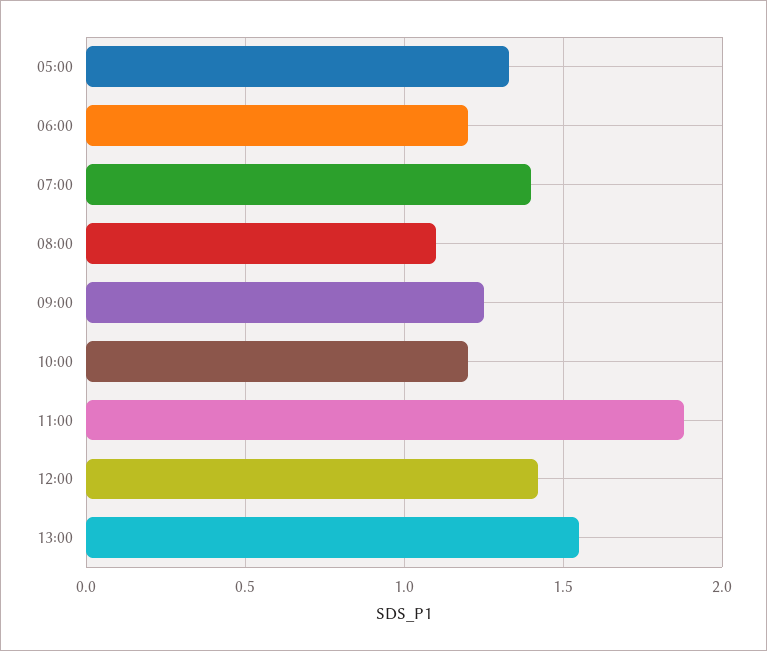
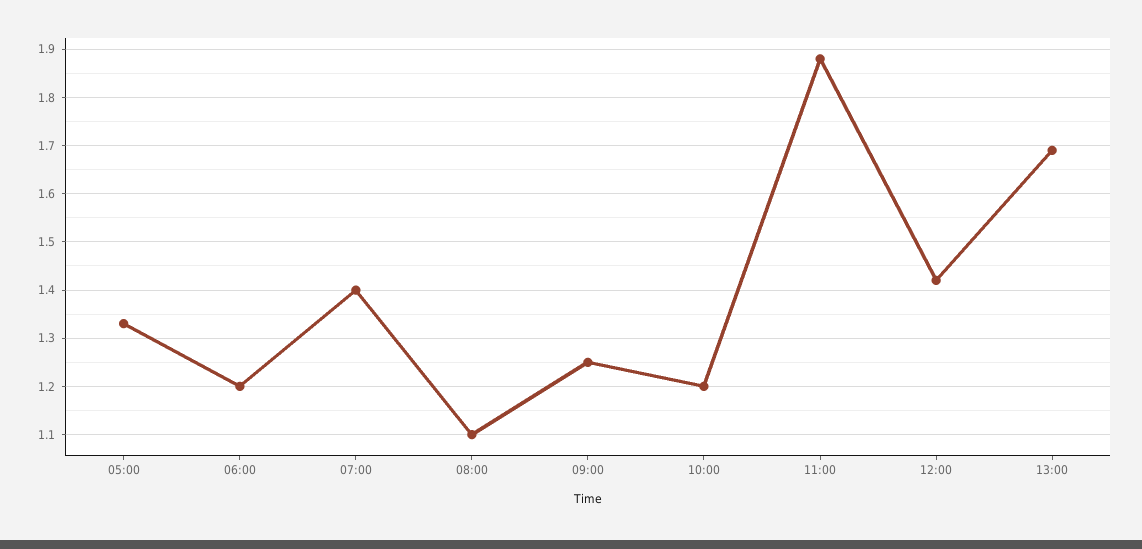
13:00: 1.55 -> 1.7

